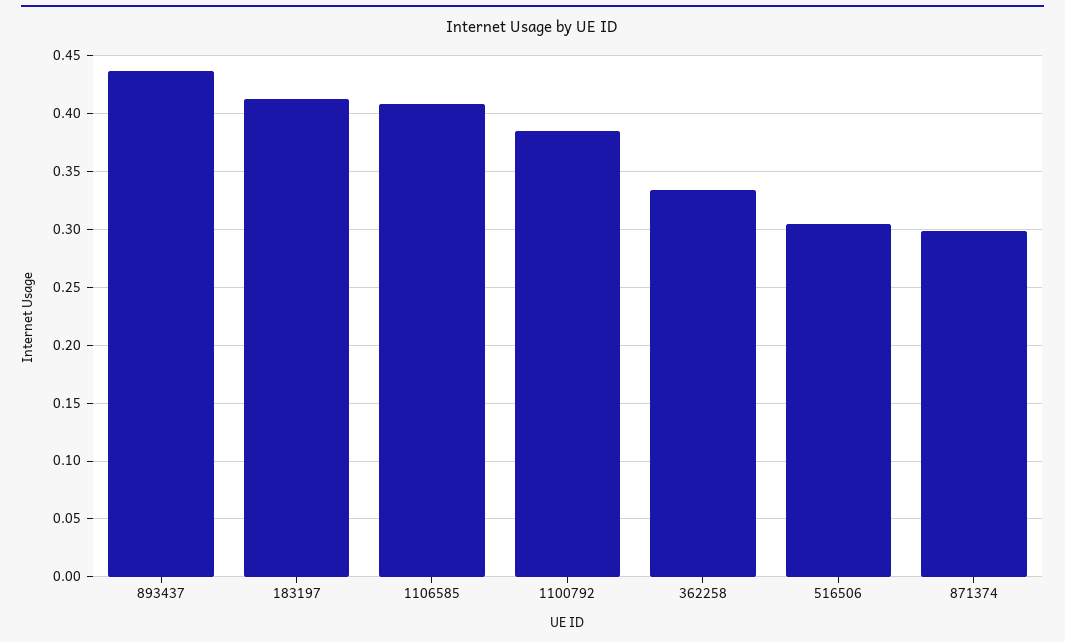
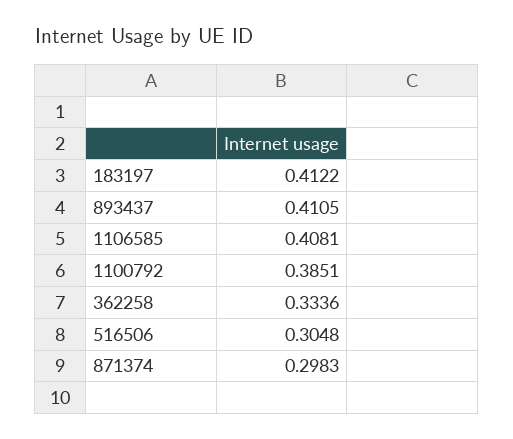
893437: 0.44 -> 0.4105

